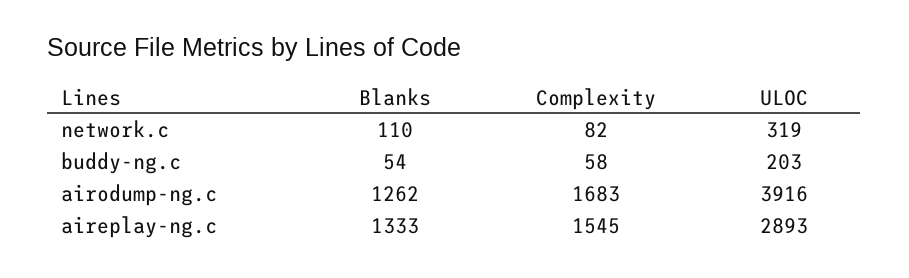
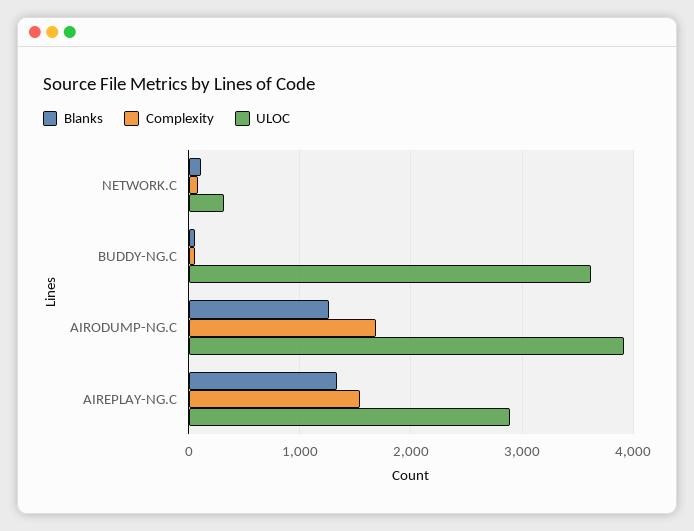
ULOC, buddy-ng.c: 203 -> 3600

